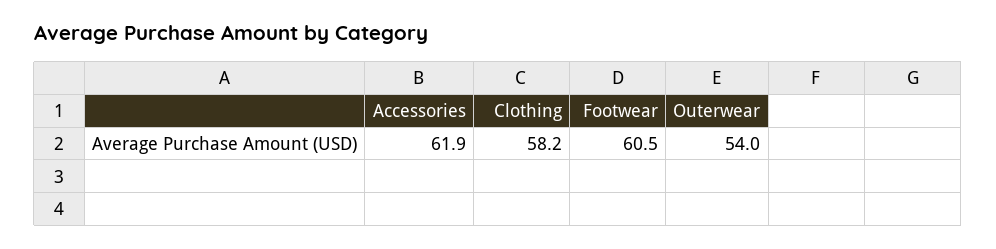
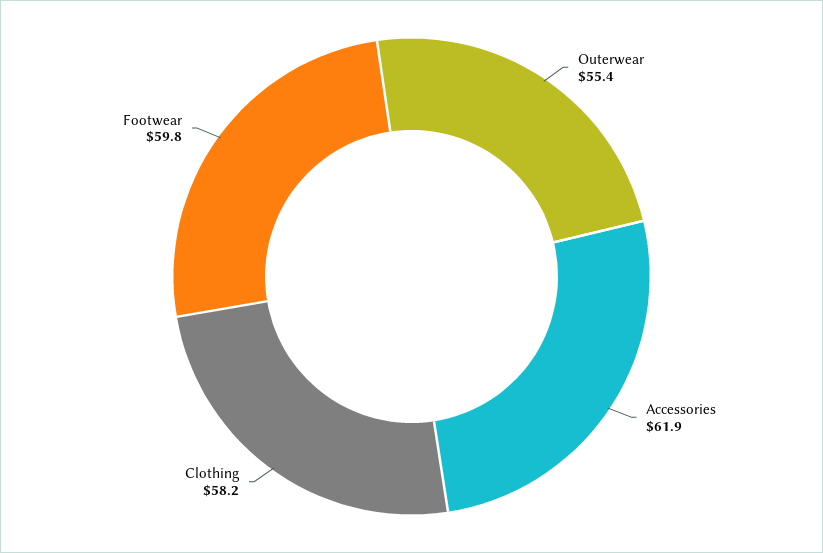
Footwear: 60.5 -> 59.8
Outerwear: 54 -> 55.4

